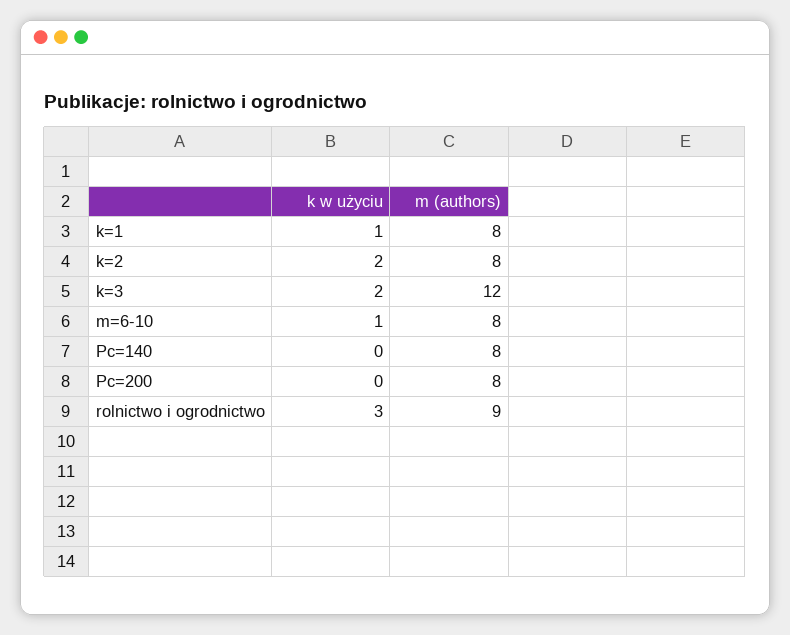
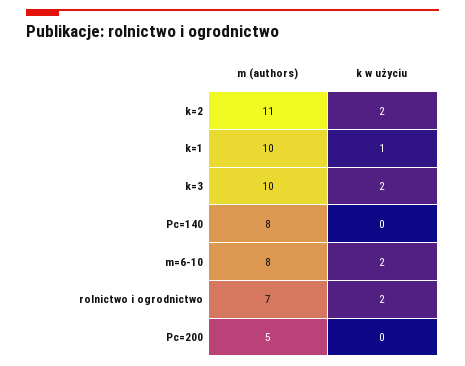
m (authors), k=1: 8 -> 10
m (authors), k=2: 8 -> 11
m (authors), k=3: 12 -> 10
k w użyciu, m=6-10: 1 -> 2
m (authors), Pc=200: 8 -> 5
k w użyciu, rolnictwo i ogrodnictwo: 3 -> 2
m (authors), rolnictwo i ogrodnictwo: 9 -> 7

